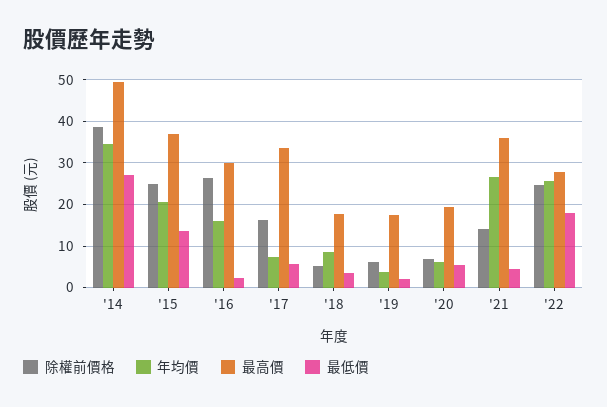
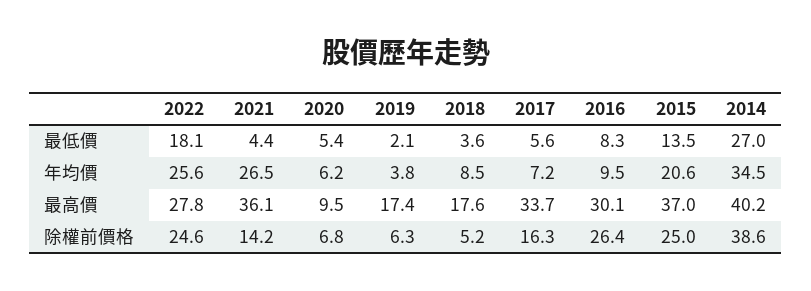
最高價, '14: 50 -> 40.2
年均價, '16: 16 -> 9.5
最低價, '16: 2 -> 8.3
最高價, '20: 20 -> 9.5

